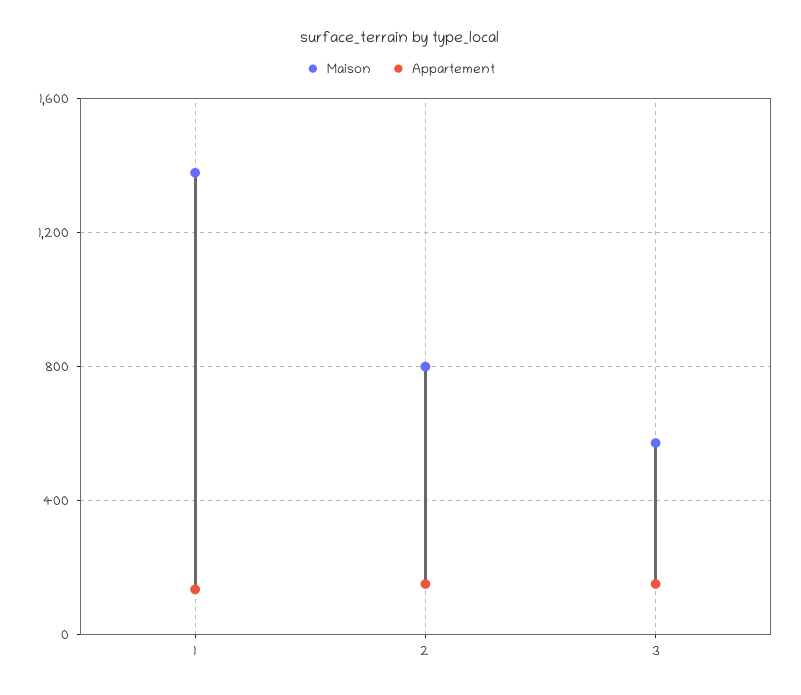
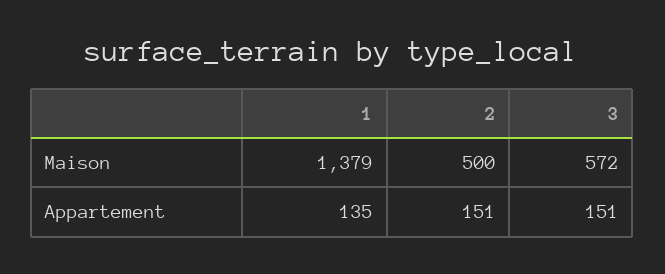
Maison, 2: 800 -> 500

